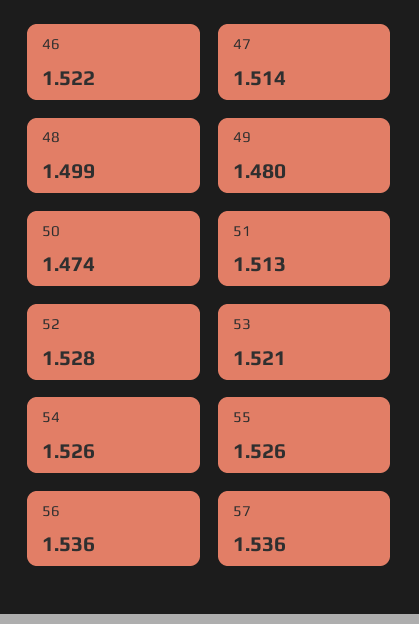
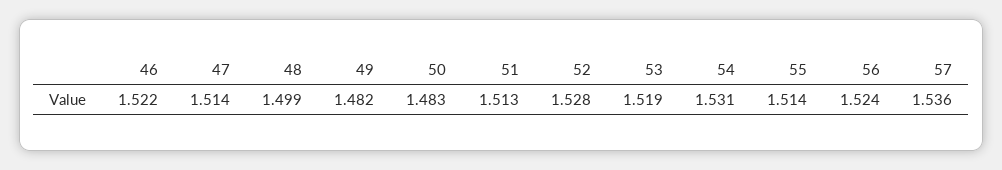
49: 1.48 -> 1.482
50: 1.474 -> 1.483
53: 1.521 -> 1.519
54: 1.526 -> 1.531
55: 1.526 -> 1.514
56: 1.536 -> 1.524

